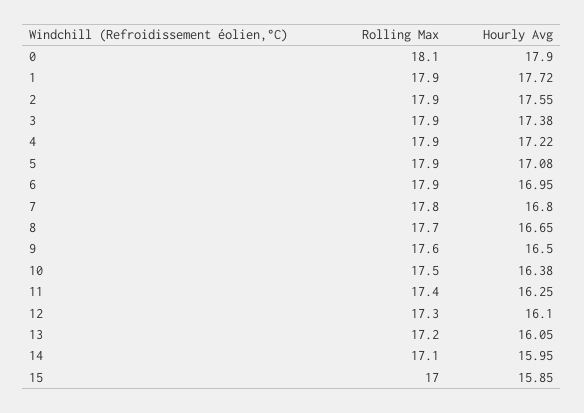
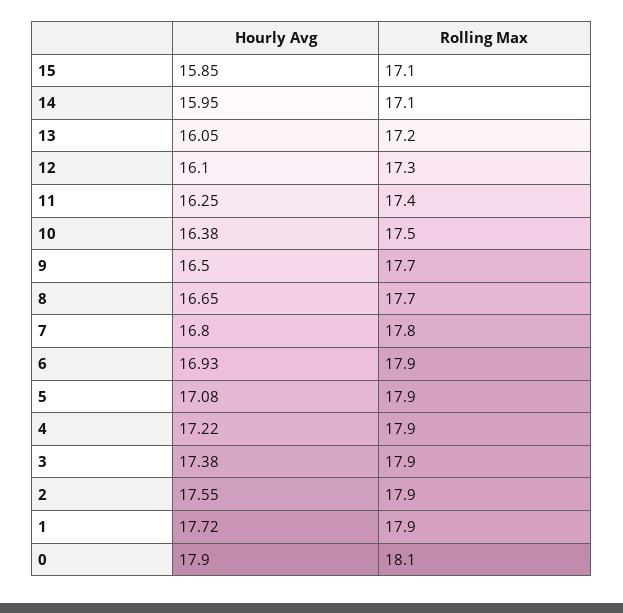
Hourly Avg, 6: 16.95 -> 16.93
Rolling Max, 9: 17.6 -> 17.7
Rolling Max, 15: 17 -> 17.1

